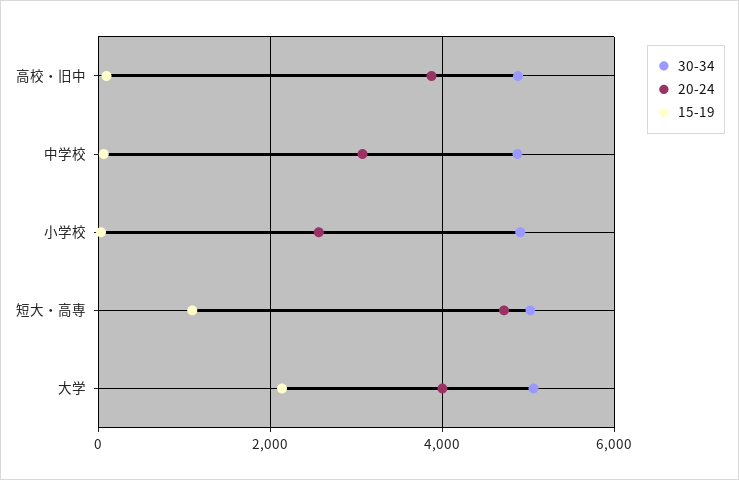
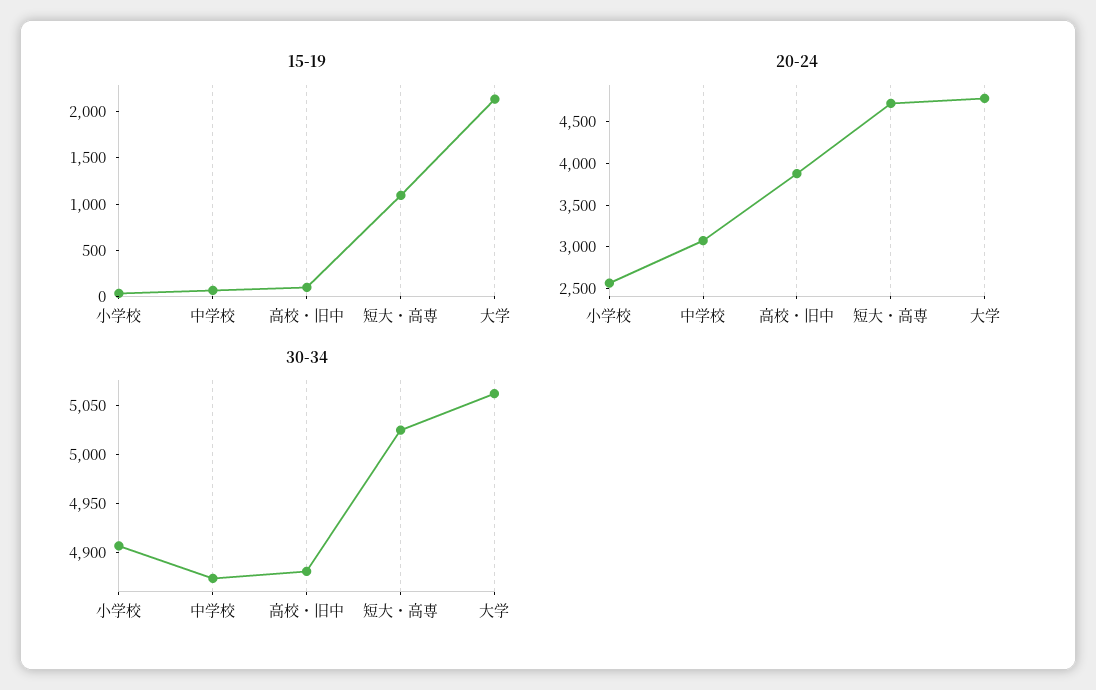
20-24, 大学: 4000 -> 4800

